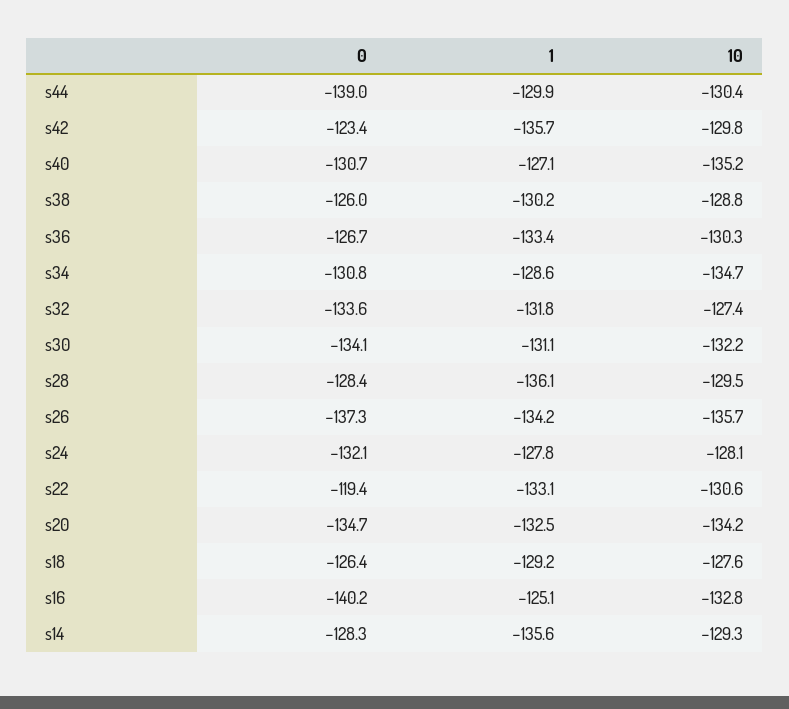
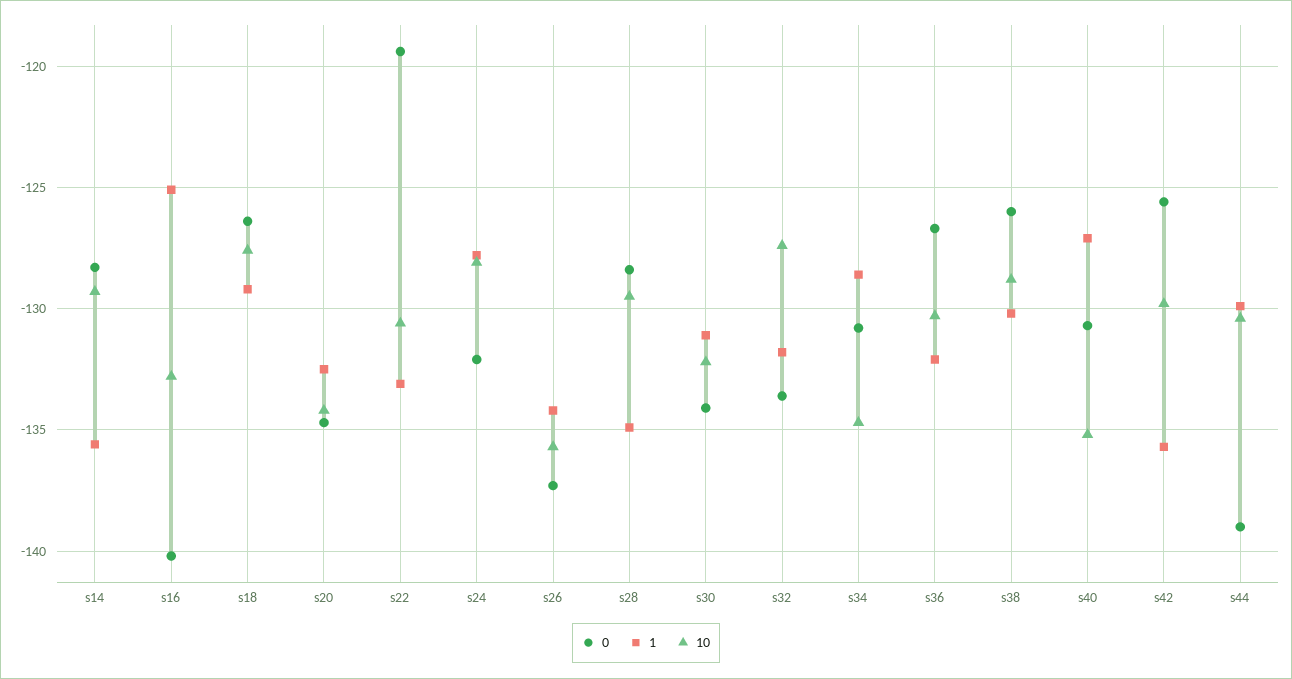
0, s42: -123.4 -> -125.5
1, s36: -133.4 -> -132
1, s28: -136.1 -> -135

